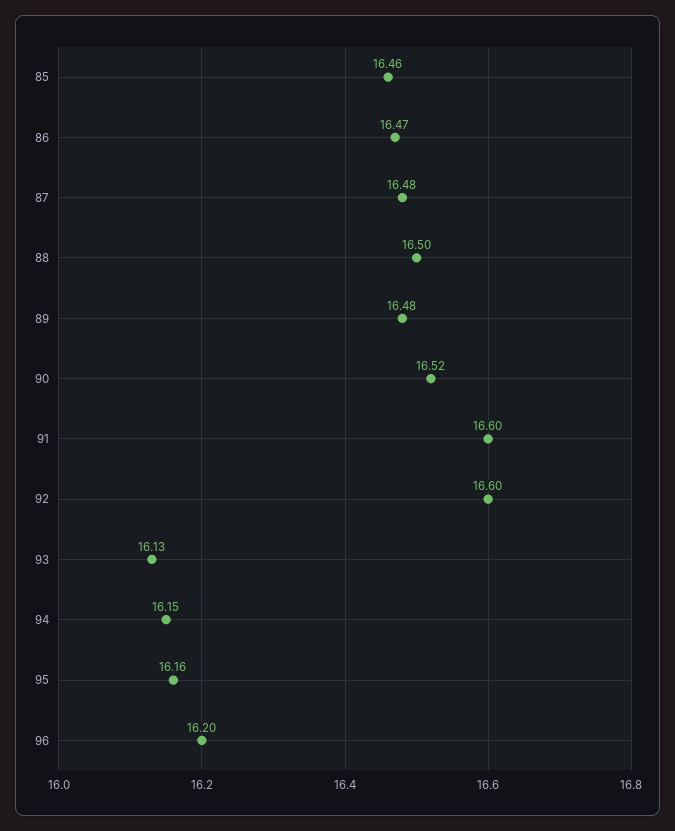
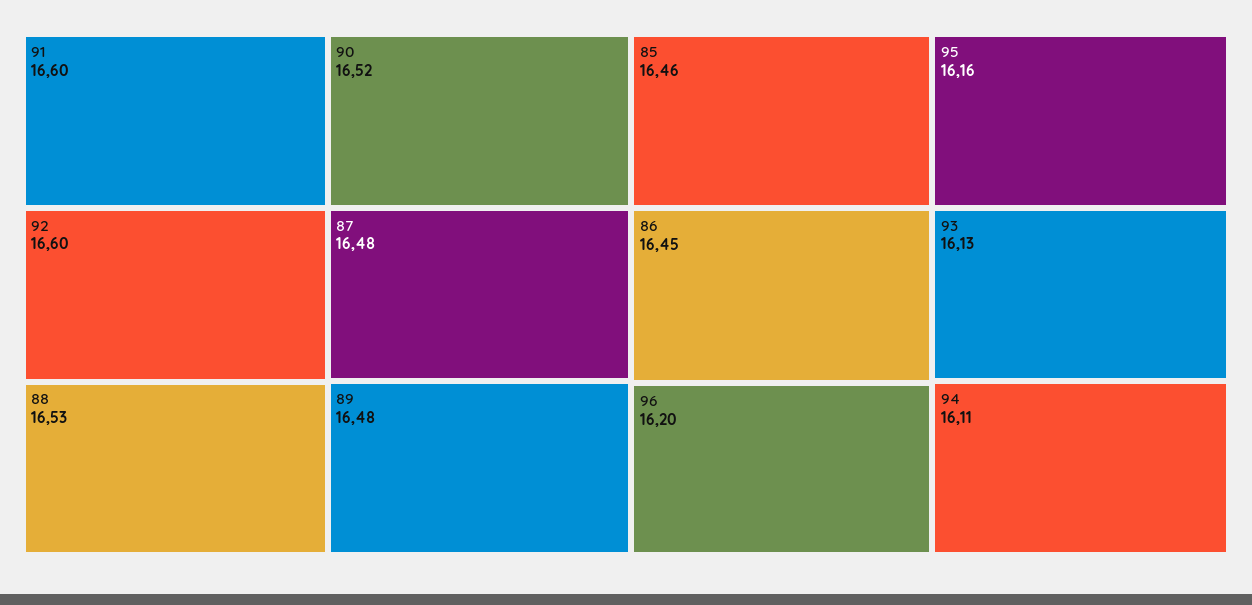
86: 16.47 -> 16.45
88: 16.5 -> 16.53
94: 16.15 -> 16.11

